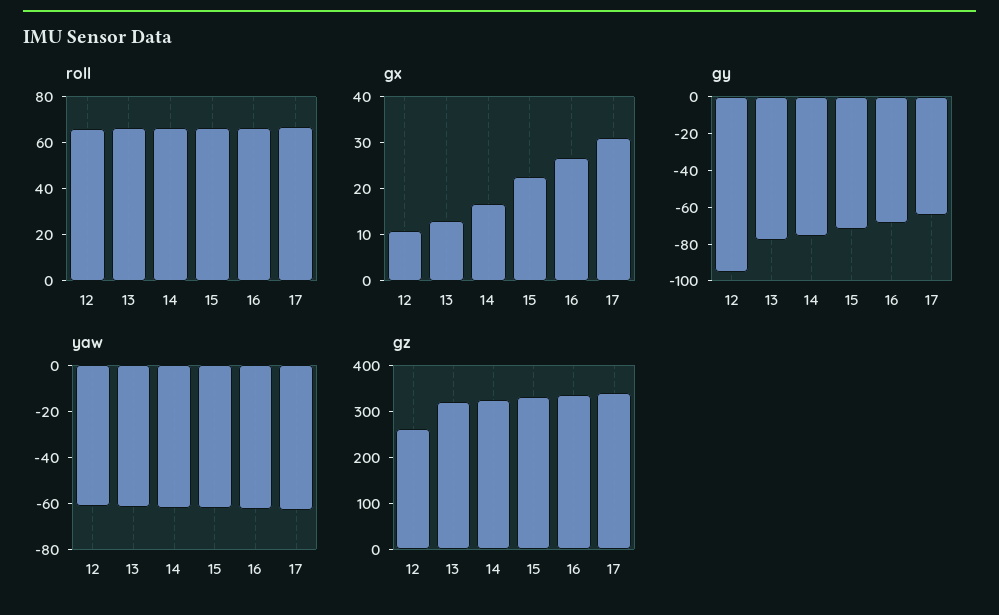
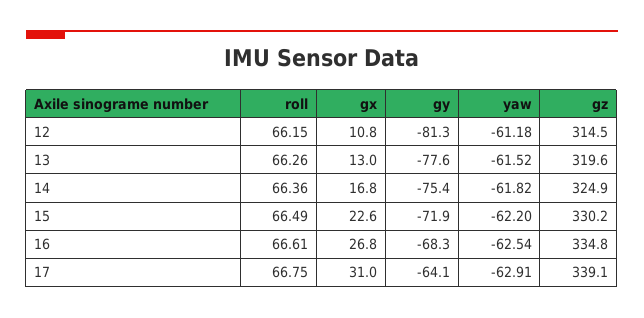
gy, 12: -95 -> -81.3
gz, 12: 260 -> 314.5

